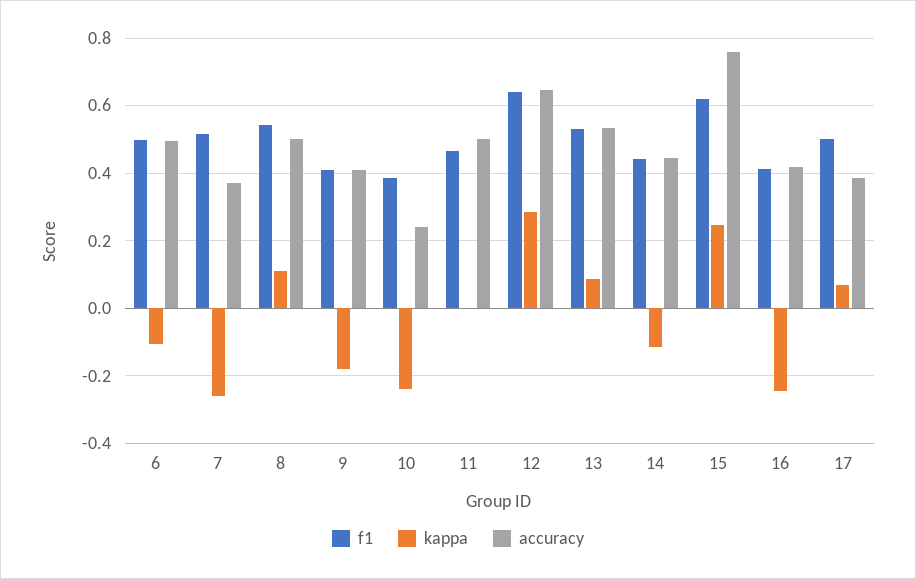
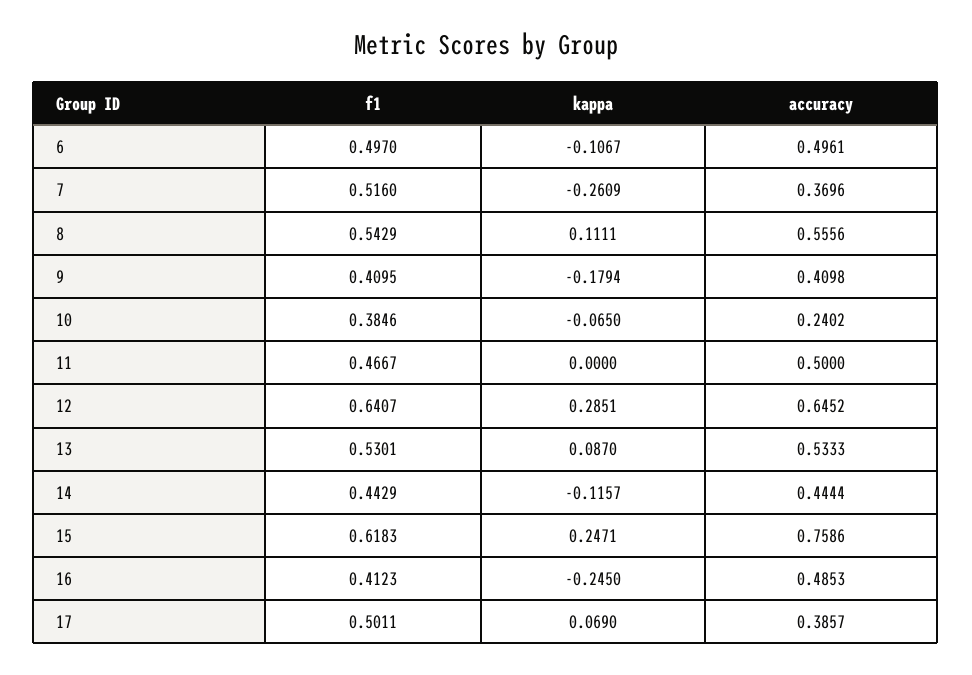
accuracy, 8: 0.5 -> 0.5556
kappa, 10: -0.24 -> -0.065
accuracy, 16: 0.42 -> 0.4853

